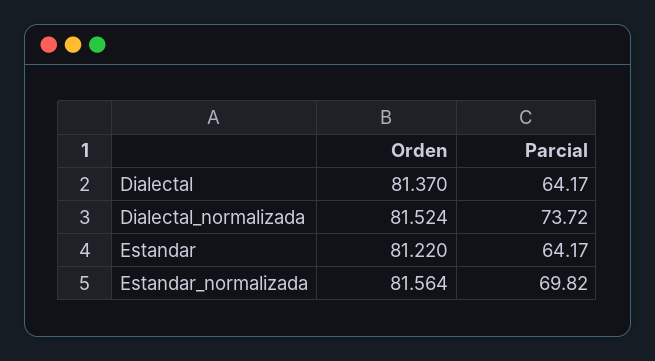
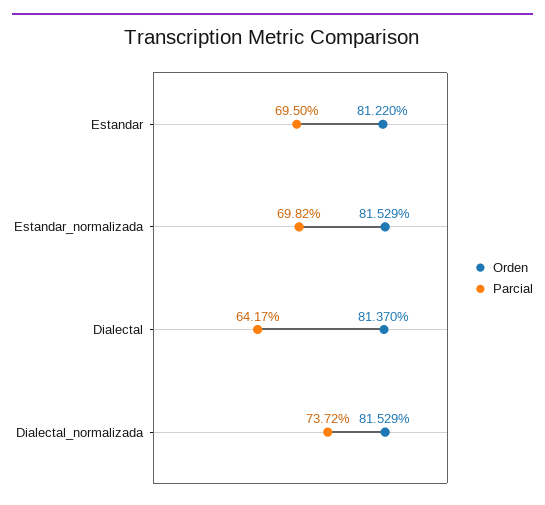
Orden, Dialectal_normalizada: 81.524 -> 81.529
Parcial, Estandar: 64.17 -> 69.5
Orden, Estandar_normalizada: 81.564 -> 81.529

